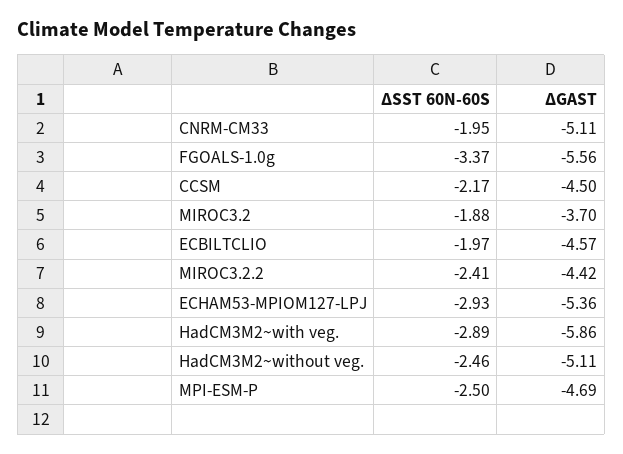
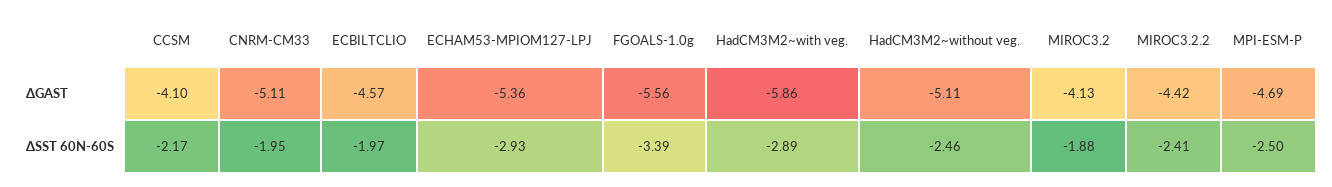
ΔSST 60N-60S, FGOALS-1.0g: -3.37 -> -3.39
ΔGAST, CCSM: -4.5 -> -4.1
ΔGAST, MIROC3.2: -3.7 -> -4.13

